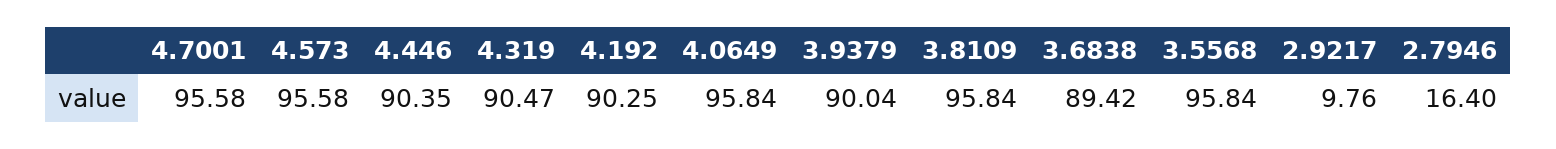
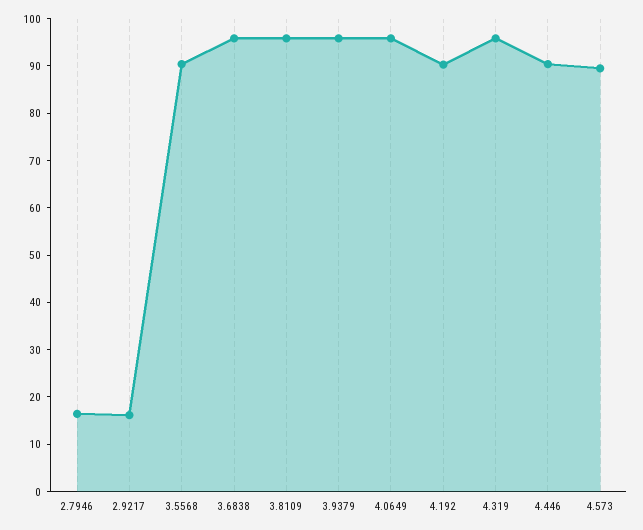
4.7001: 95.58 -> none
4.573: 95.58 -> 90
4.319: 90.47 -> 96
3.9379: 90.04 -> 96
3.6838: 89.42 -> 96
3.5568: 95.84 -> 90
2.9217: 9.76 -> 16

